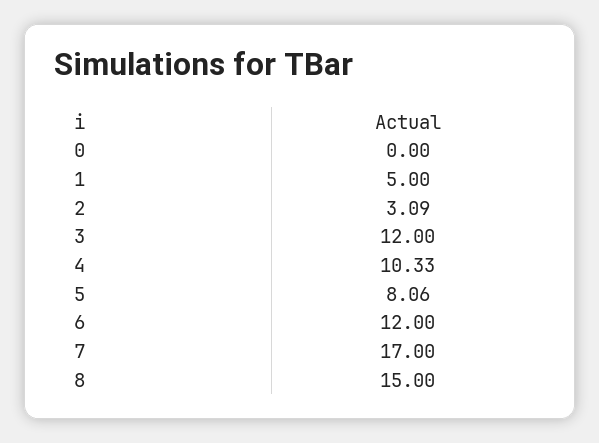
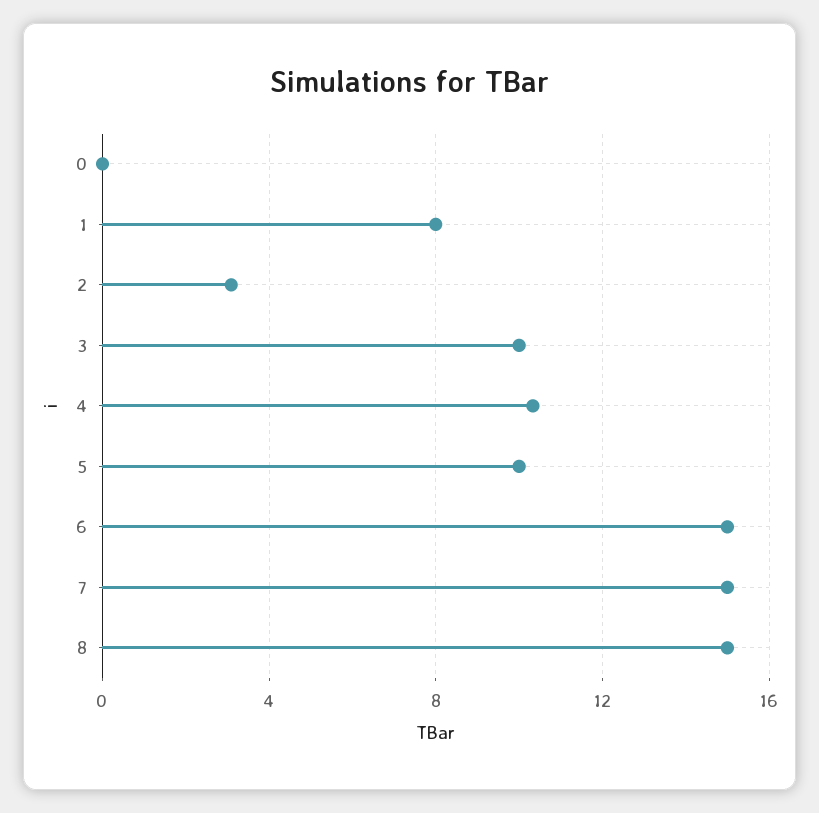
1: 5 -> 8
3: 12 -> 10
5: 8.06 -> 10
6: 12 -> 15
7: 17 -> 15

